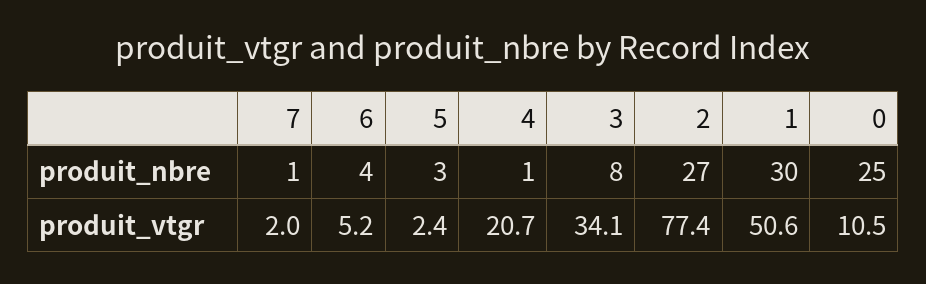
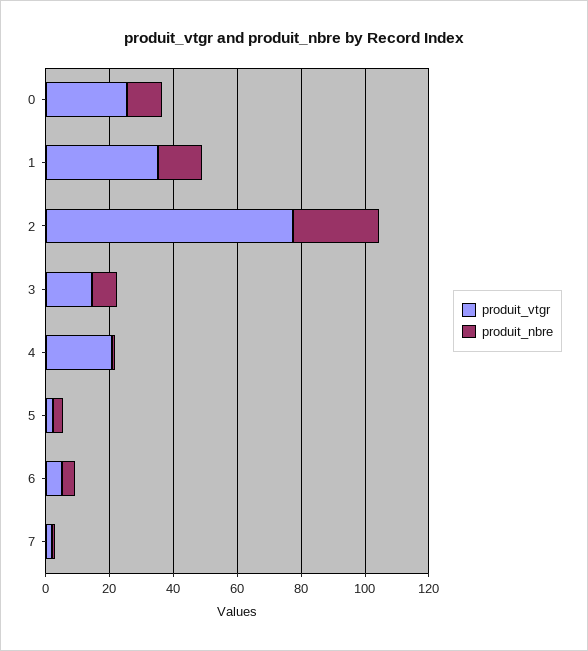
produit_nbre, 1: 30 -> 15
produit_nbre, 0: 25 -> 10
produit_vtgr, 3: 34.1 -> 15
produit_vtgr, 1: 50.6 -> 35
produit_vtgr, 0: 10.5 -> 25

